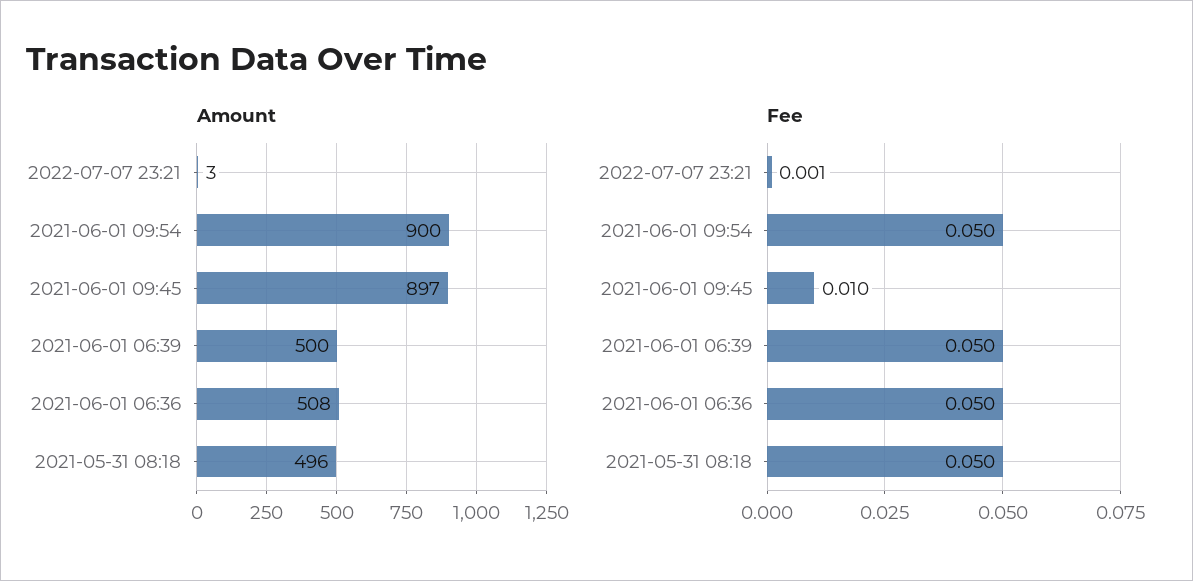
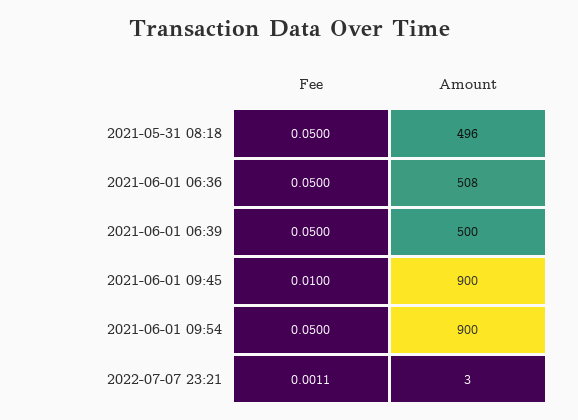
Amount, 2021-06-01 09:45: 897 -> 900

